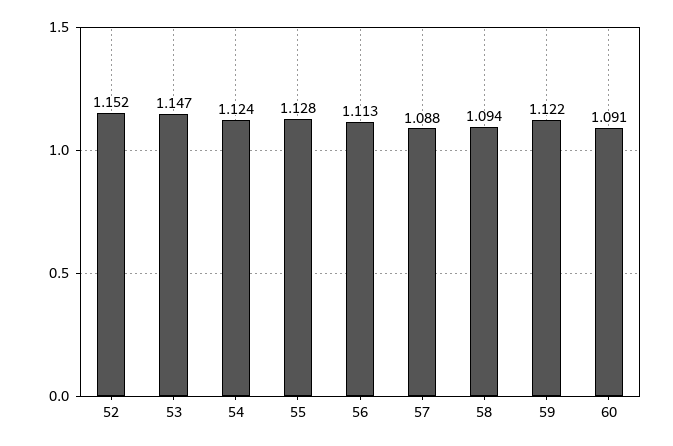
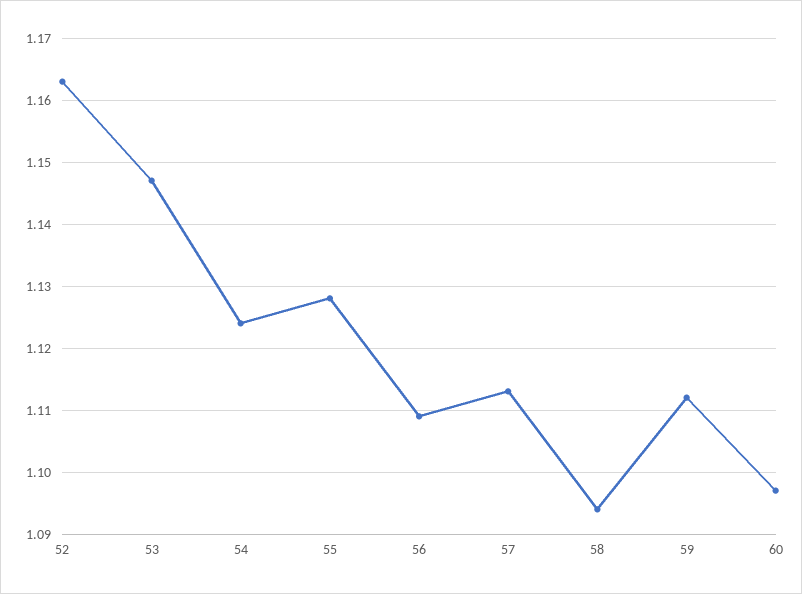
52: 1.152 -> 1.163
56: 1.113 -> 1.109
57: 1.088 -> 1.113
59: 1.122 -> 1.112
60: 1.091 -> 1.097

